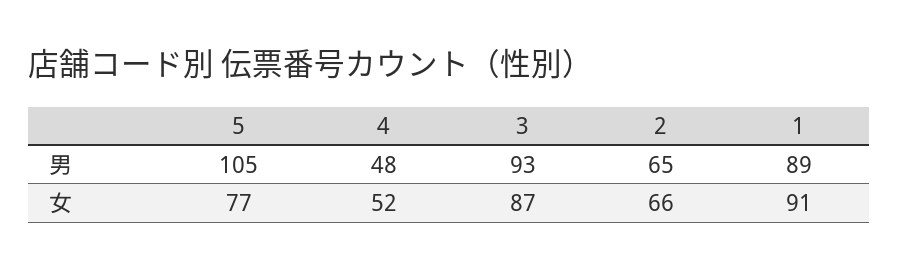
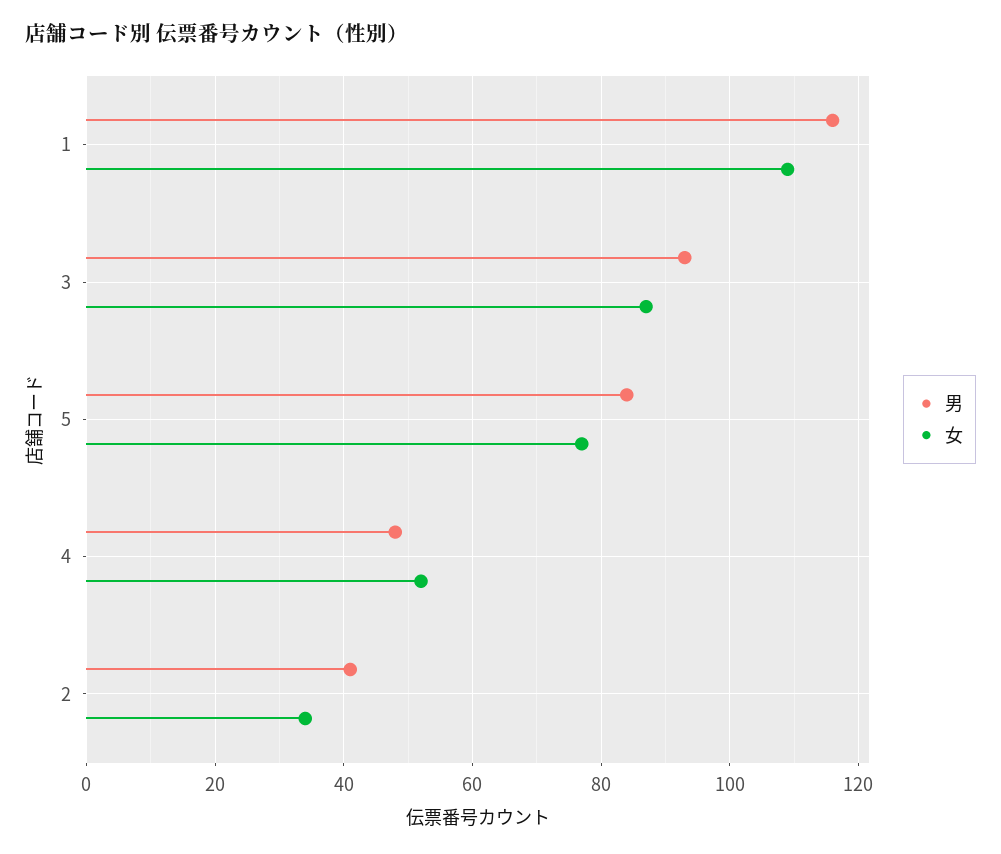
男, 5: 105 -> 85
男, 2: 65 -> 40
男, 1: 89 -> 115
女, 2: 66 -> 35
女, 1: 91 -> 110

